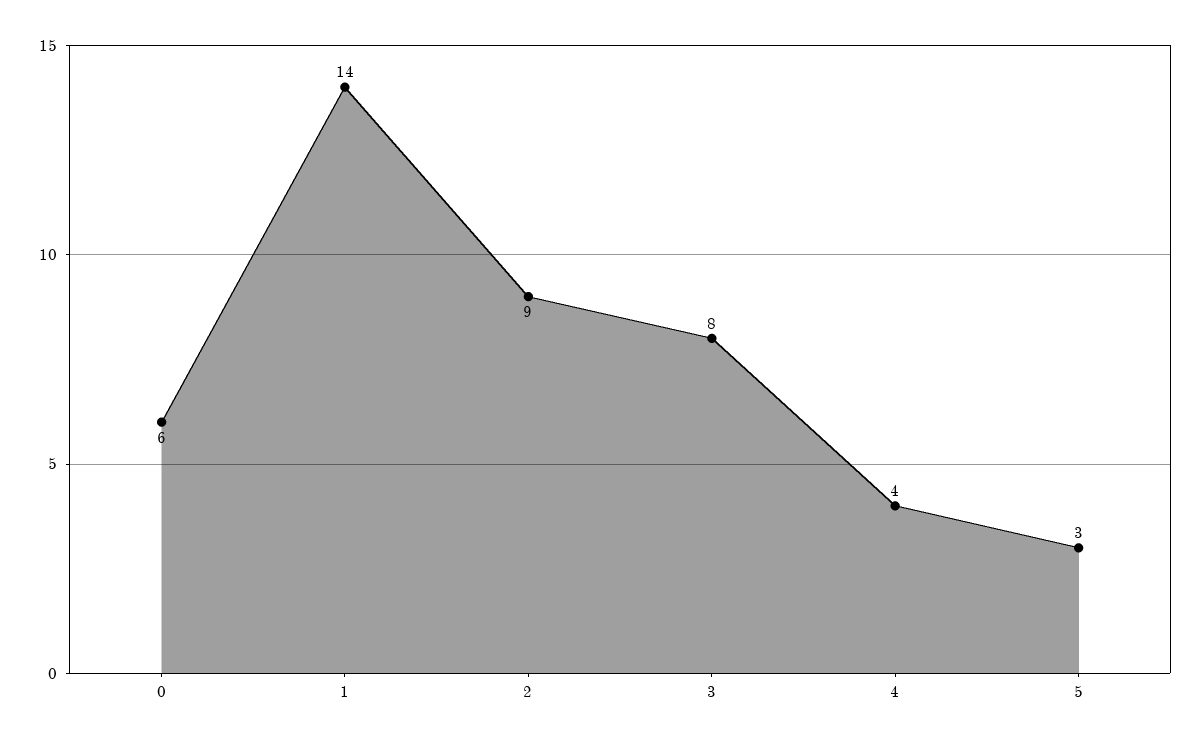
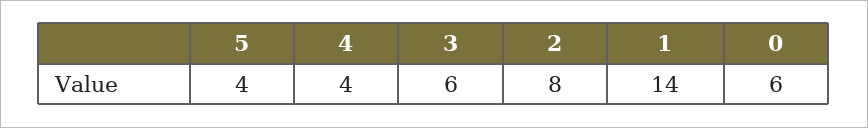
2: 9 -> 8
3: 8 -> 6
5: 3 -> 4

